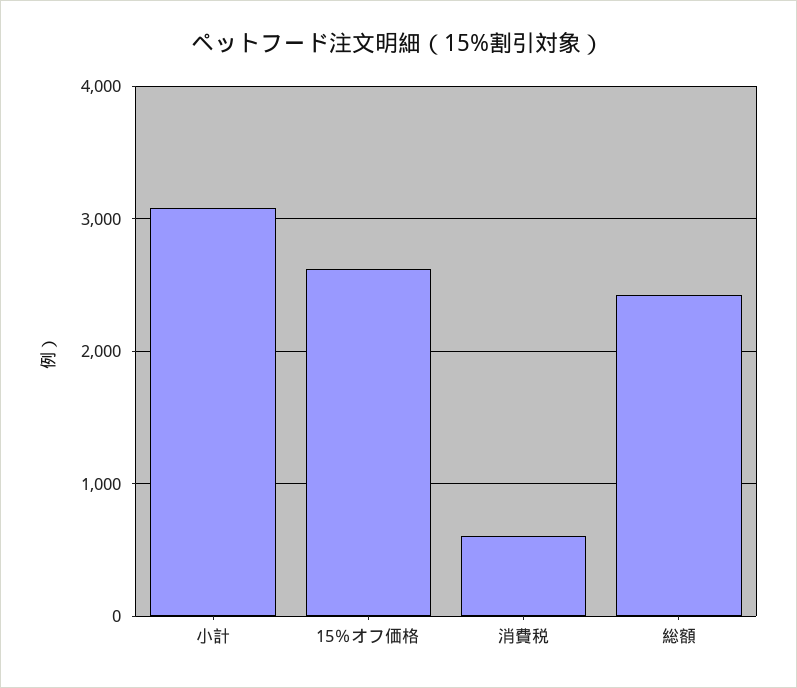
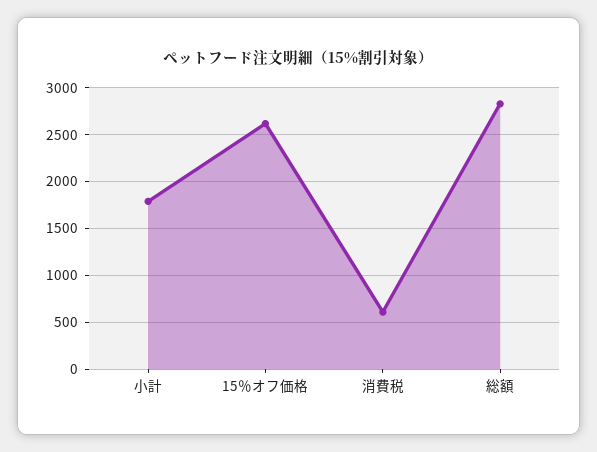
小計: 3100 -> 1800
総額: 2400 -> 2800

